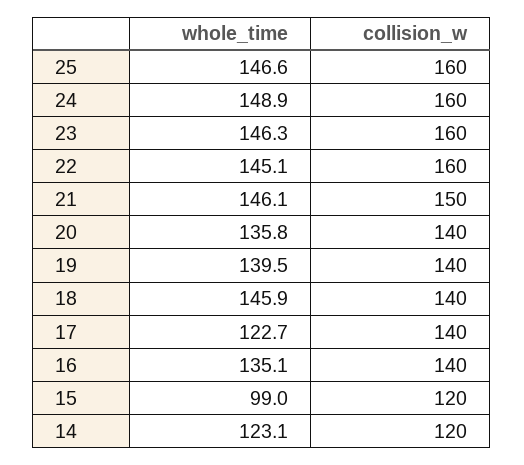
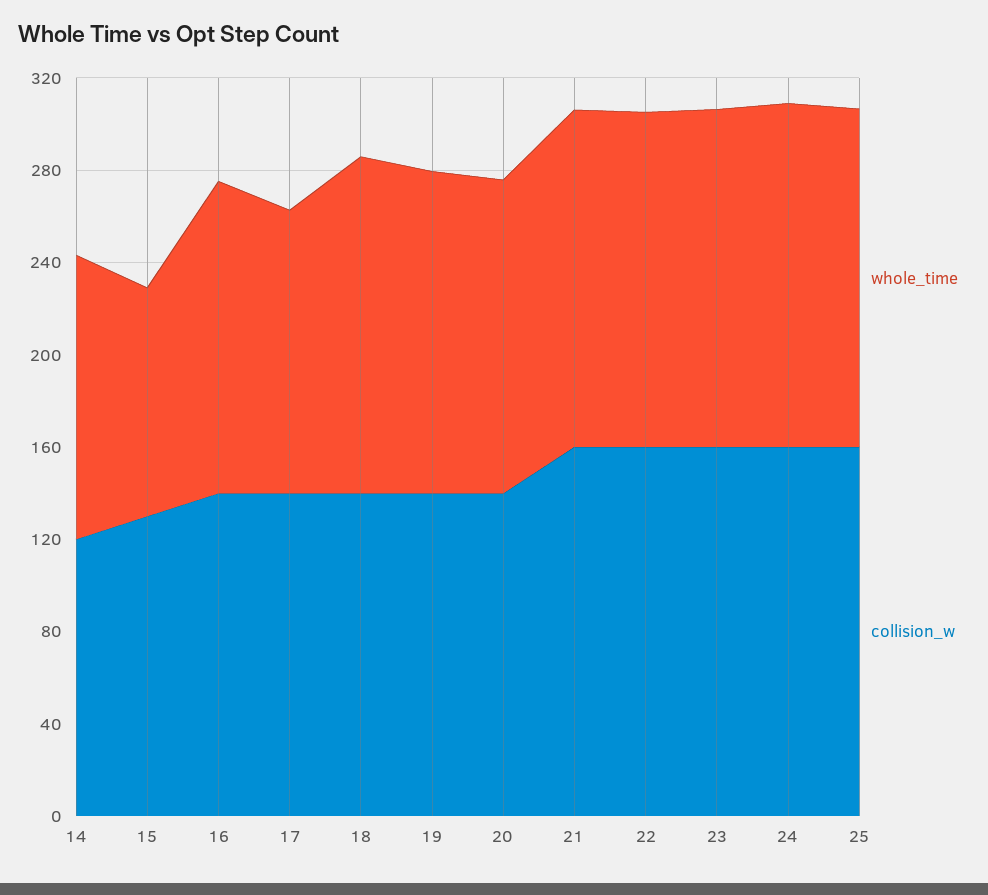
collision_w, 21: 150 -> 160
collision_w, 15: 120 -> 130

